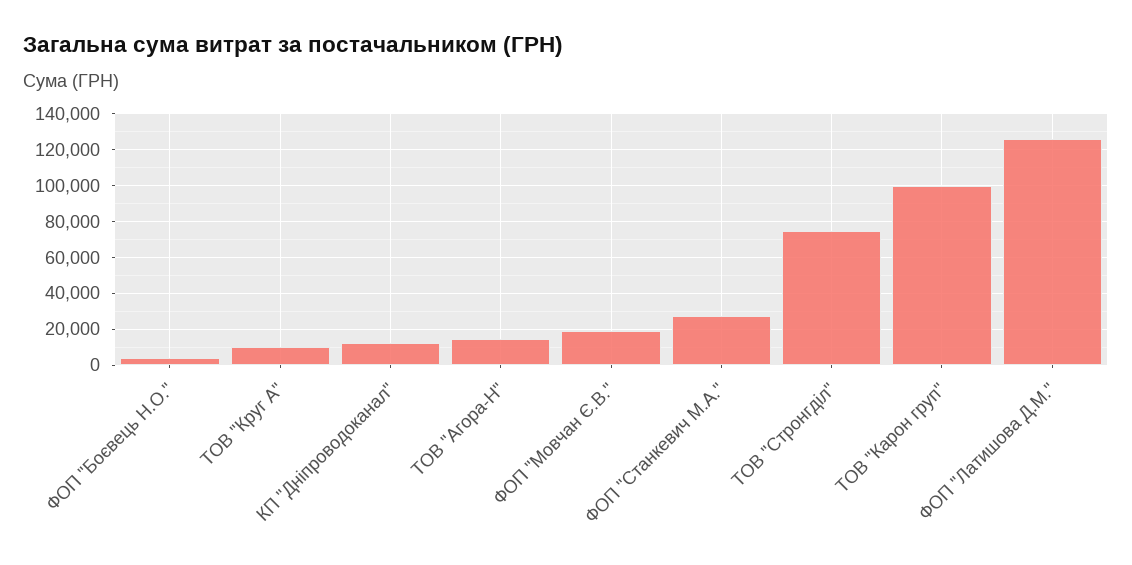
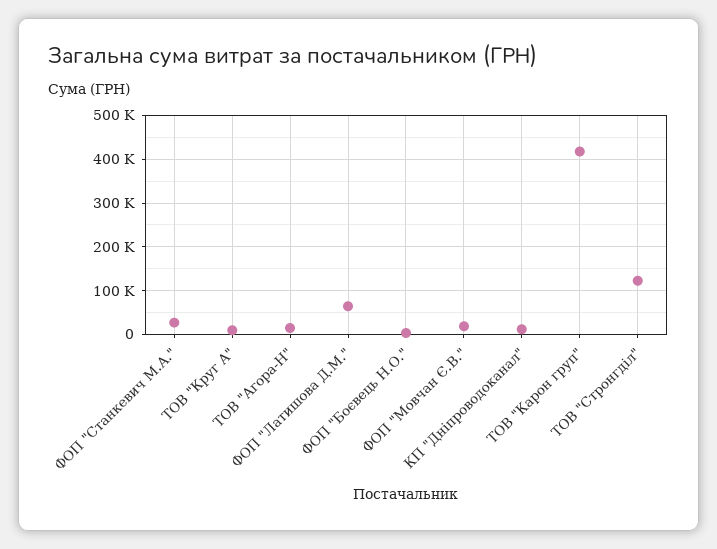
ТОВ "Стронгділ": 75000 -> 120000
ТОВ "Карон груп": 100000 -> 420000
ФОП "Латишова Д.М.": 125000 -> 60000

